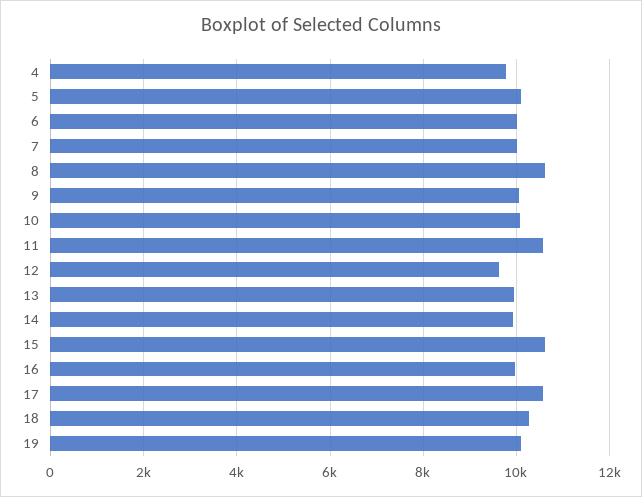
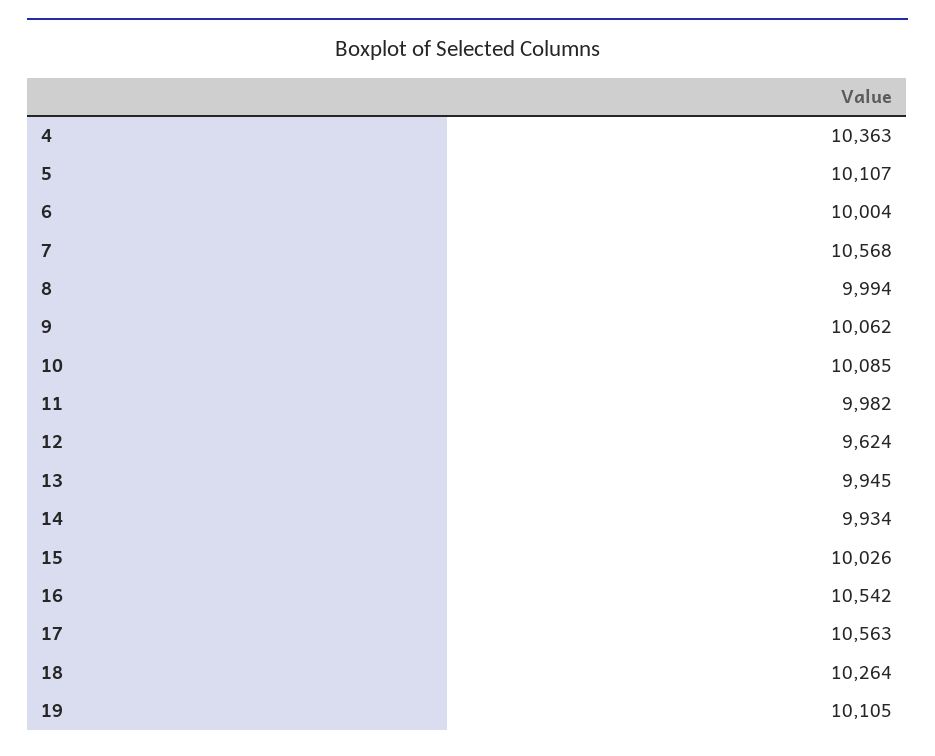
4: 9800 -> 10363
7: 10000 -> 10568
8: 10600 -> 9994
11: 10600 -> 9982
15: 10600 -> 10026
16: 10000 -> 10542

